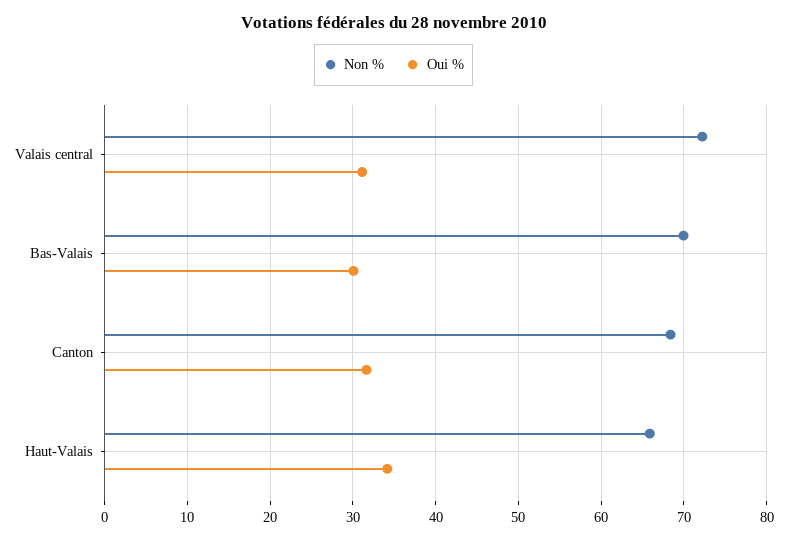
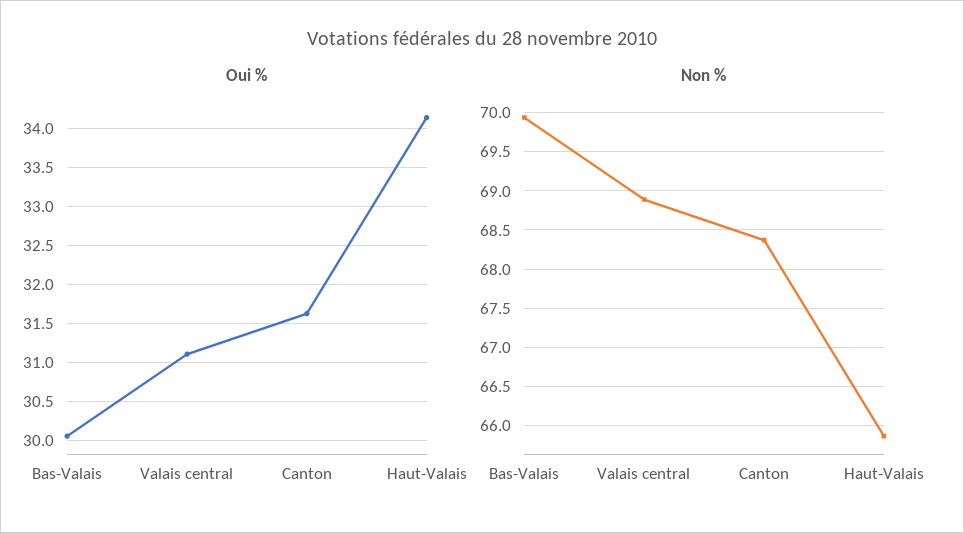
Non %, Valais central: 72 -> 68.9

